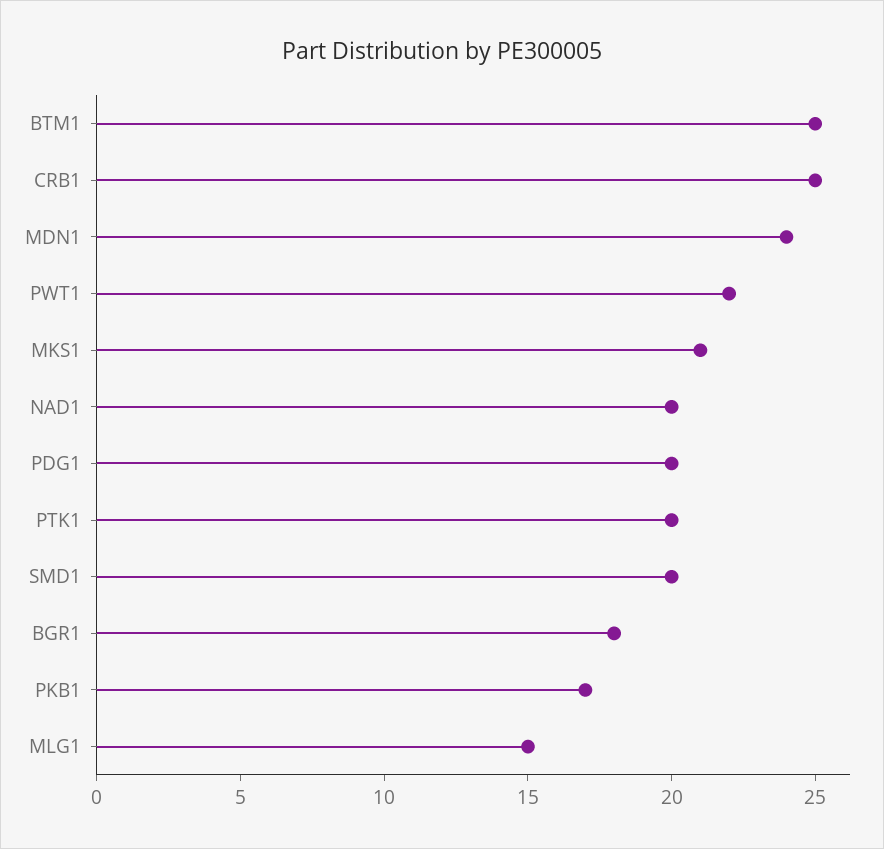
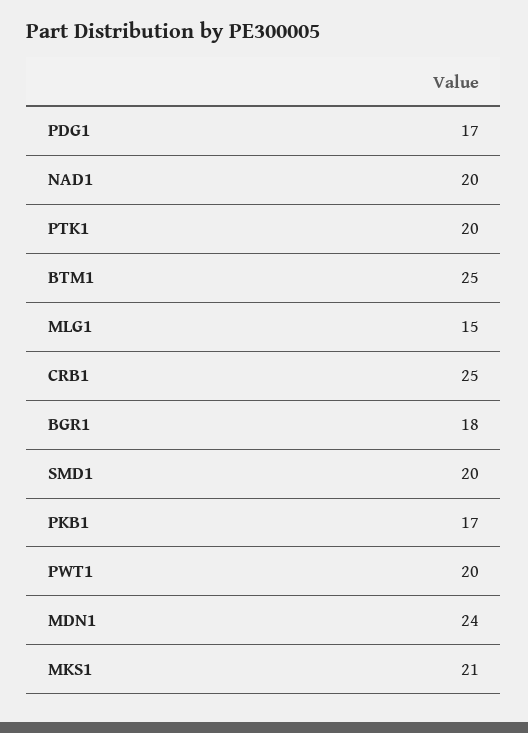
PWT1: 22 -> 20
PDG1: 20 -> 17

